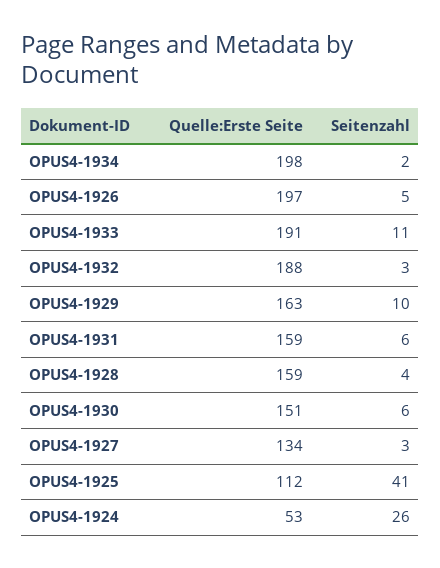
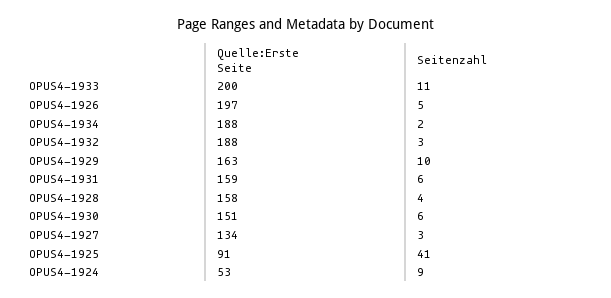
Quelle:Erste Seite, OPUS4-1934: 198 -> 188
Quelle:Erste Seite, OPUS4-1933: 191 -> 200
Quelle:Erste Seite, OPUS4-1928: 159 -> 158
Quelle:Erste Seite, OPUS4-1925: 112 -> 91
Seitenzahl, OPUS4-1924: 26 -> 9

